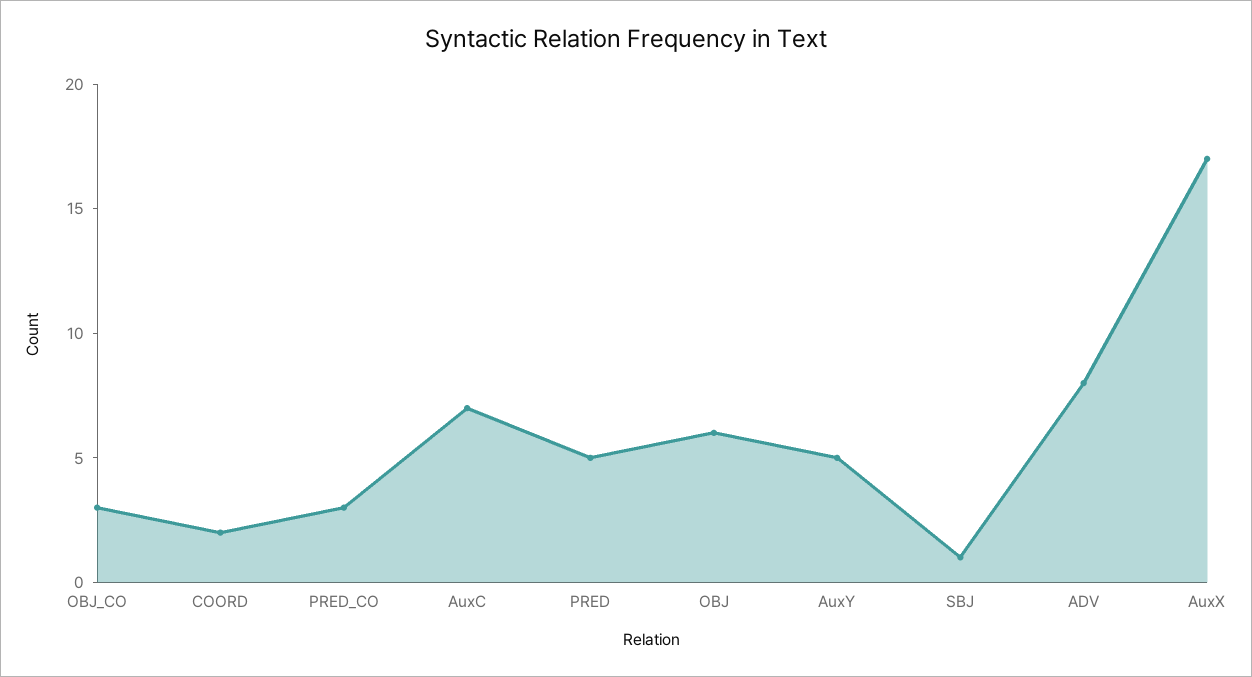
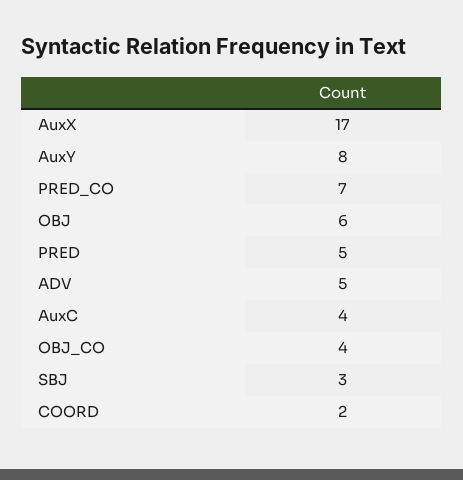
OBJ_CO: 3 -> 4
PRED_CO: 3 -> 7
AuxC: 7 -> 4
AuxY: 5 -> 8
SBJ: 1 -> 3
ADV: 8 -> 5

